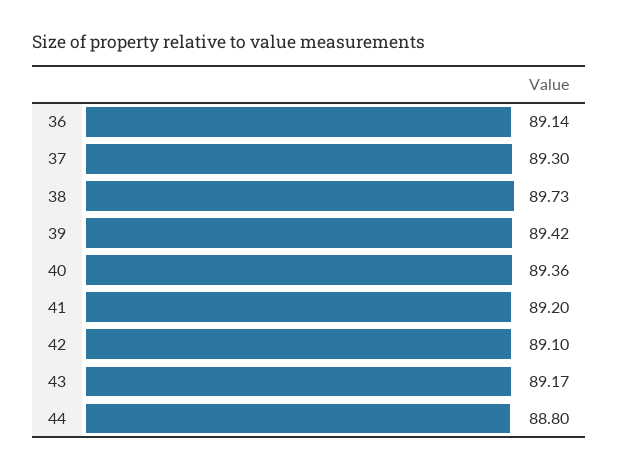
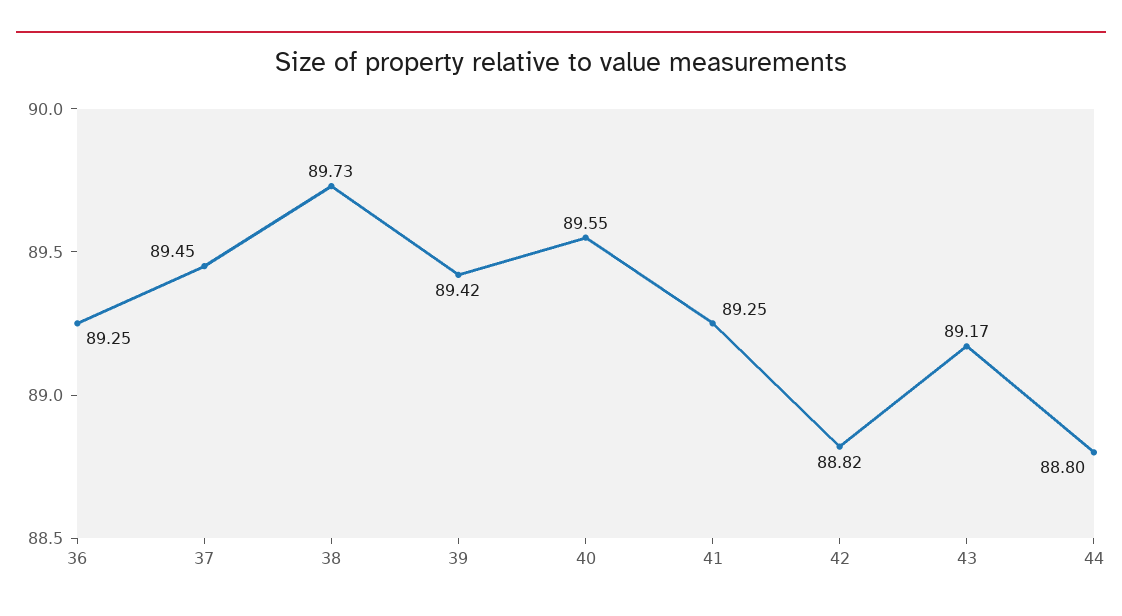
36: 89.14 -> 89.25
37: 89.3 -> 89.45
40: 89.36 -> 89.55
41: 89.2 -> 89.25
42: 89.1 -> 88.82

